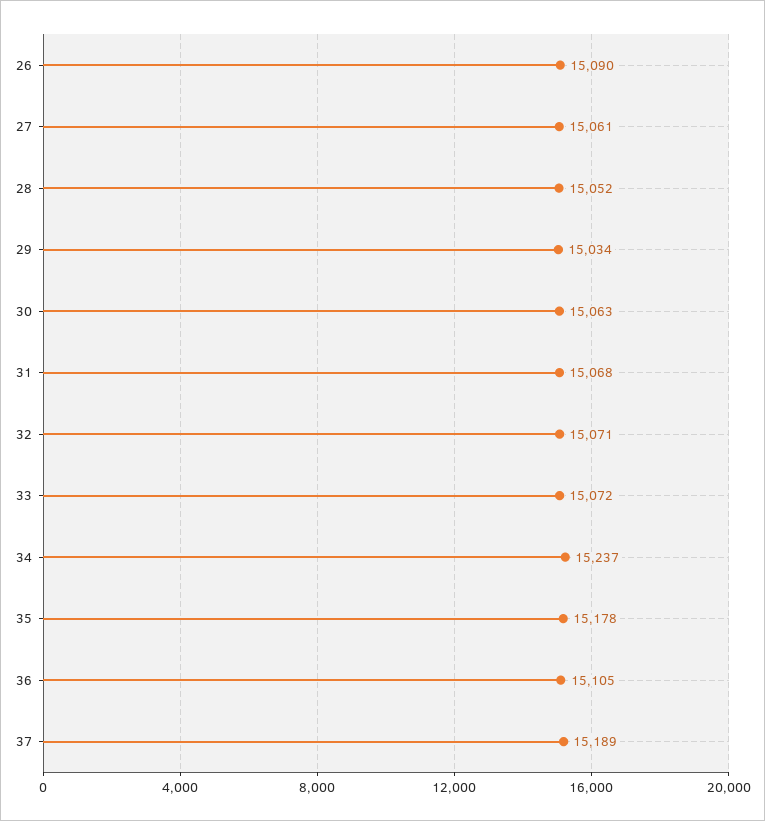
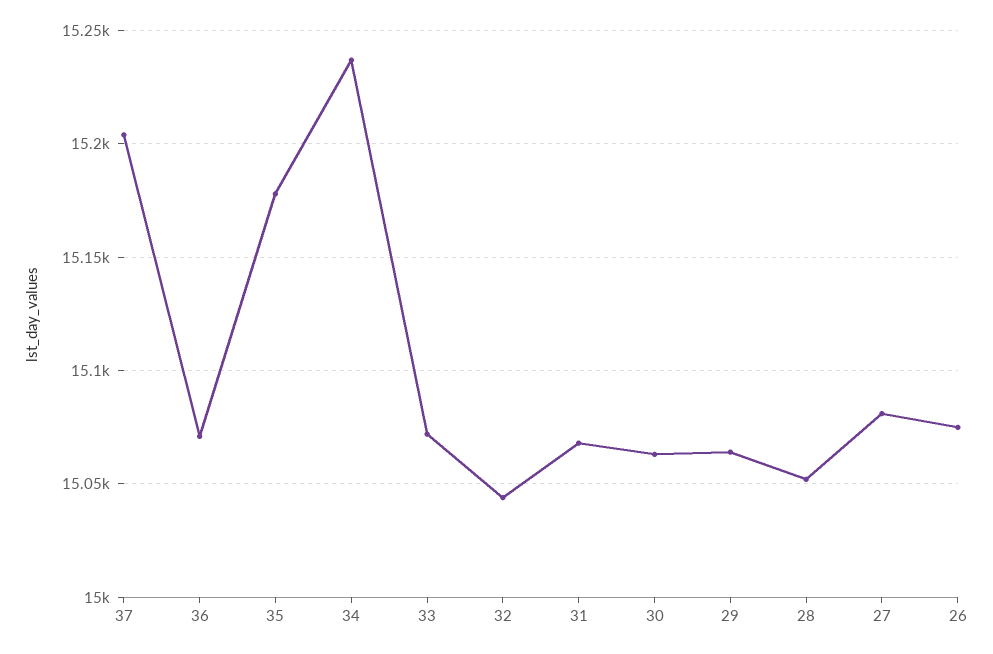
26: 15090 -> 15075
27: 15061 -> 15080
29: 15034 -> 15065
32: 15071 -> 15045
36: 15105 -> 15070
37: 15189 -> 15205

